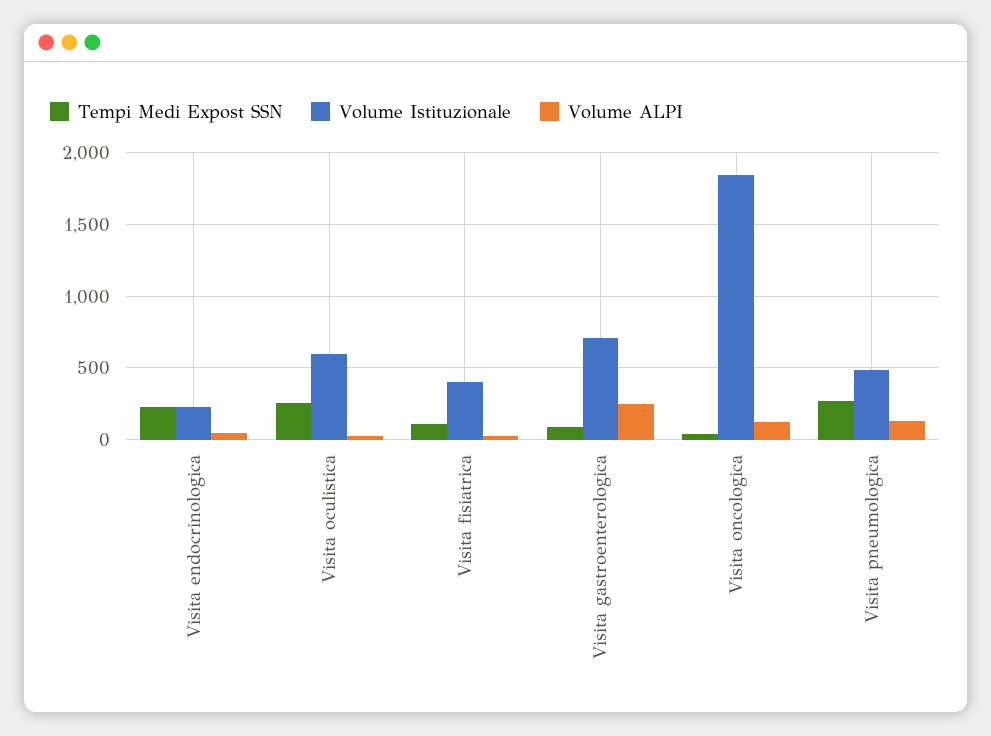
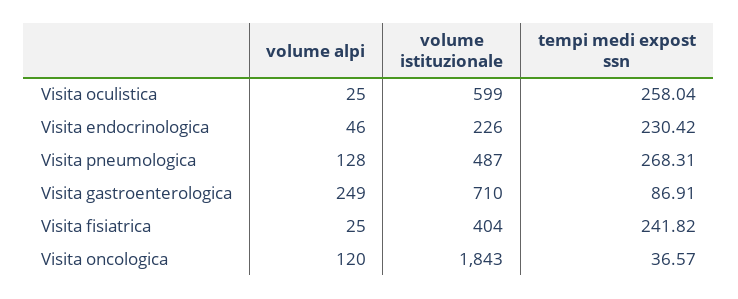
Tempi Medi Expost SSN, Visita fisiatrica: 100 -> 241.82

